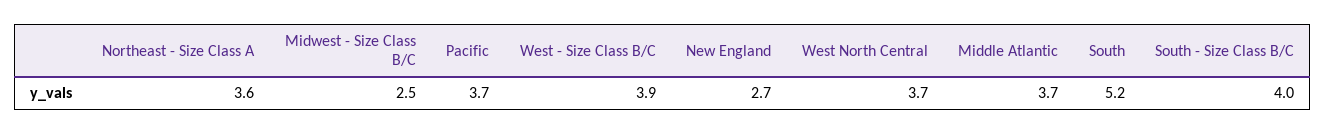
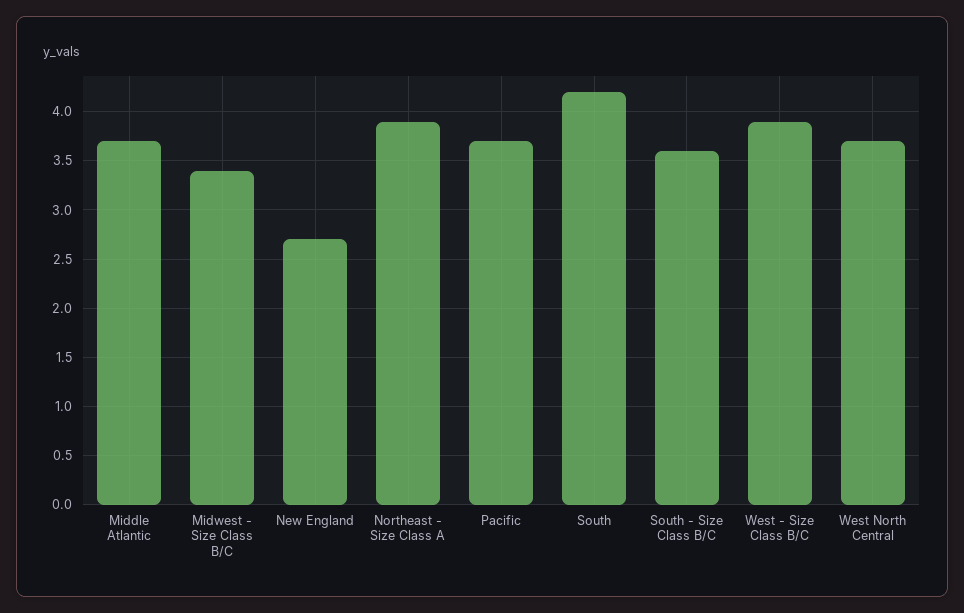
Northeast - Size Class A: 3.6 -> 3.9
Midwest - Size Class B/C: 2.5 -> 3.4
South: 5.2 -> 4.2
South - Size Class B/C: 4 -> 3.6

